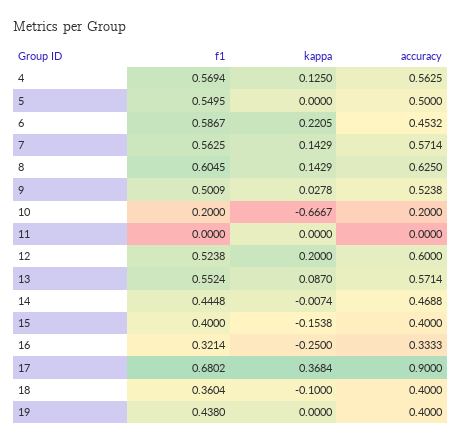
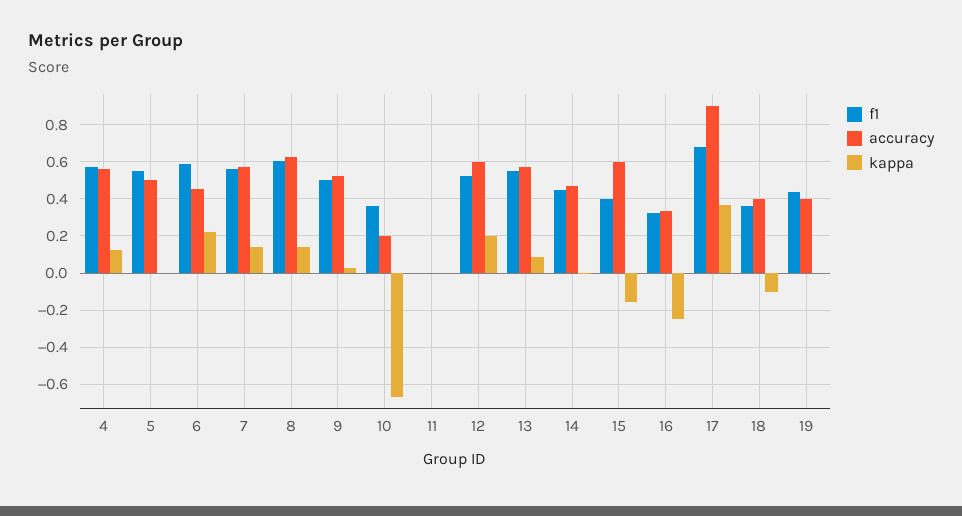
f1, 10: 0.2 -> 0.35
accuracy, 15: 0.4 -> 0.6

